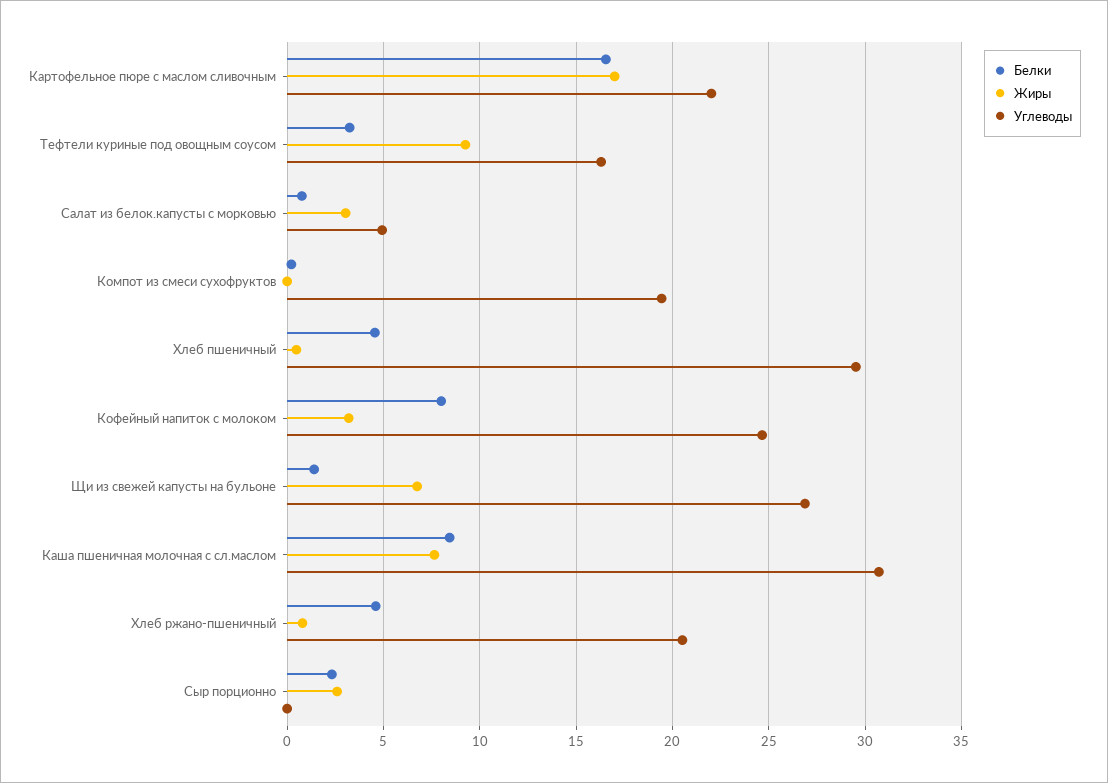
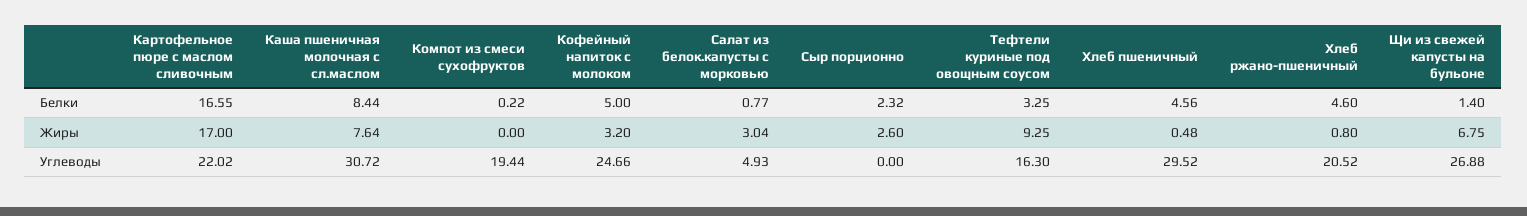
Белки, Кофейный напиток с молоком: 8 -> 5

